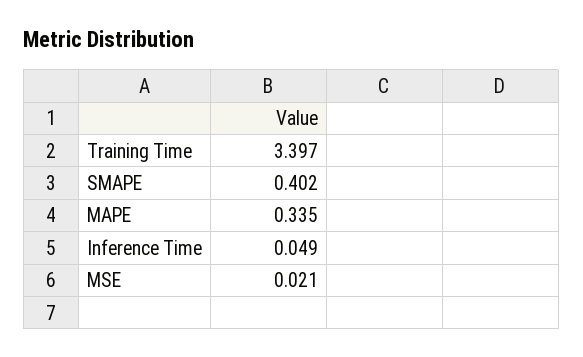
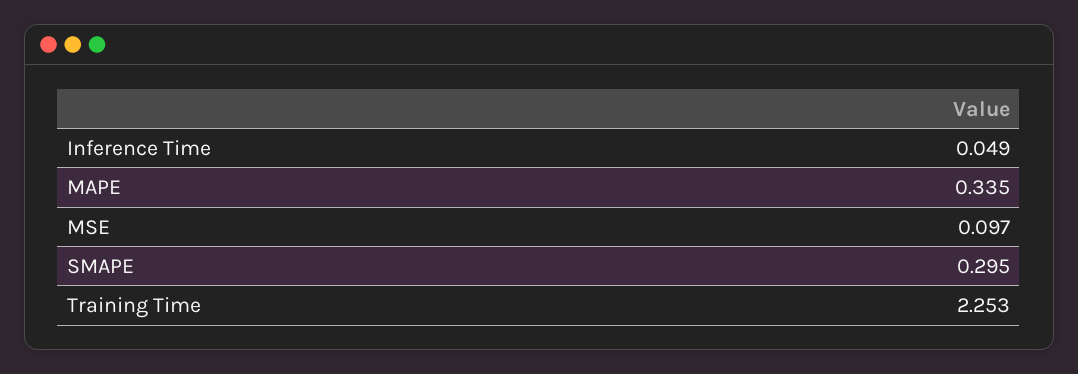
Training Time: 3.397 -> 2.253
SMAPE: 0.402 -> 0.295
MSE: 0.021 -> 0.097

